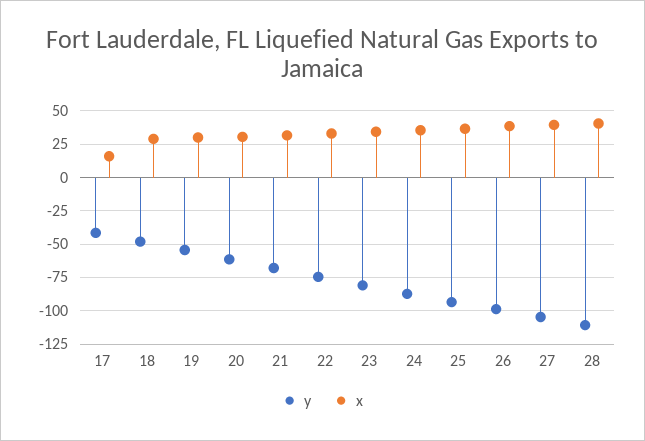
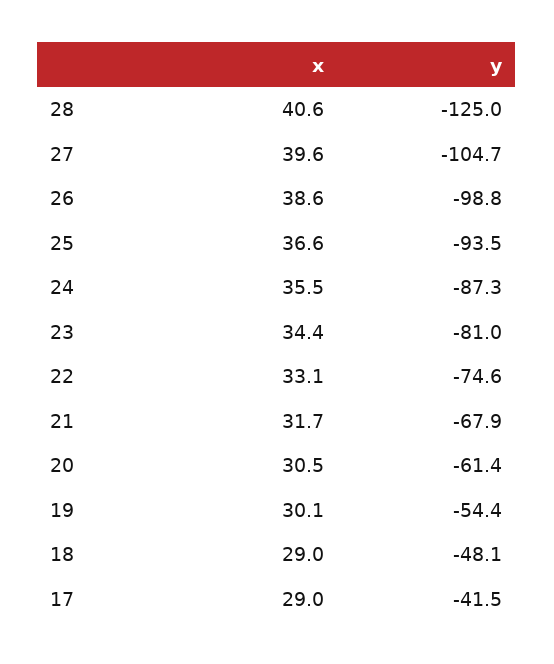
x, 17: 15 -> 29
y, 28: -110 -> -125

